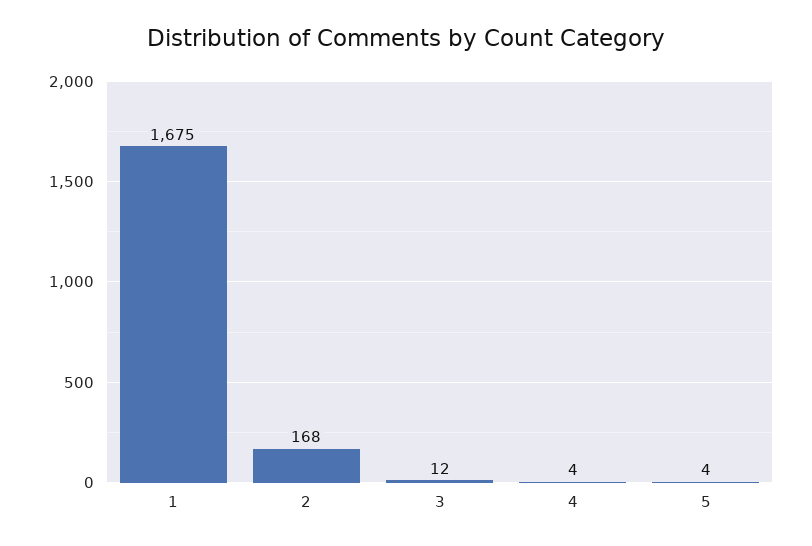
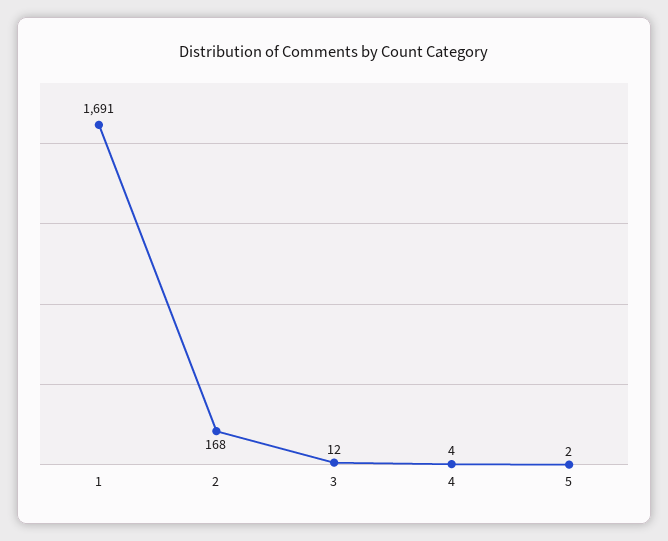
1: 1675 -> 1691
5: 4 -> 2

